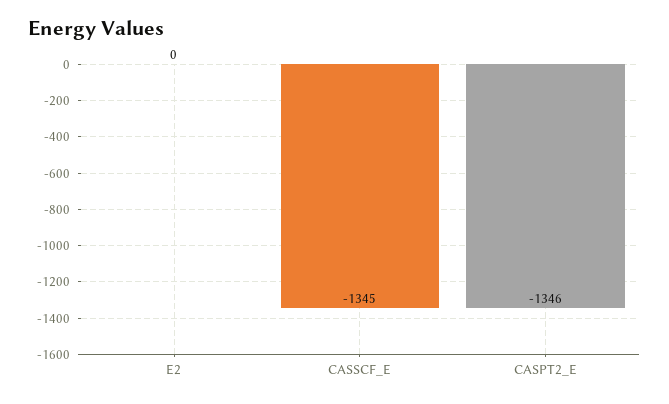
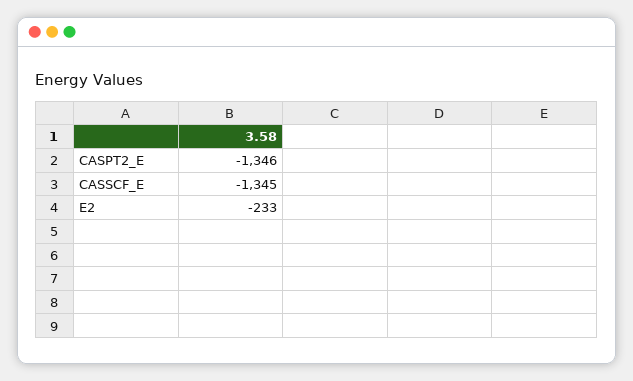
E2: 0 -> -233

